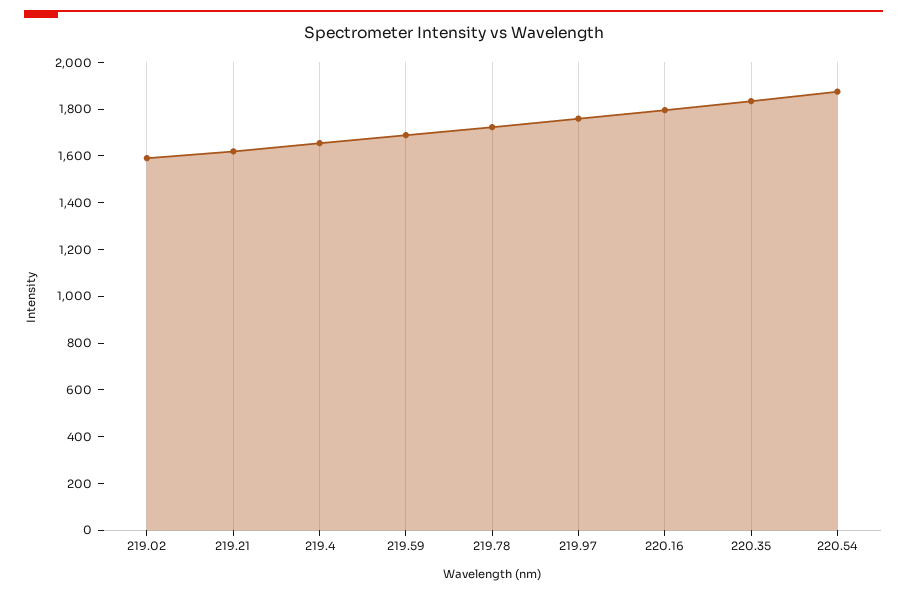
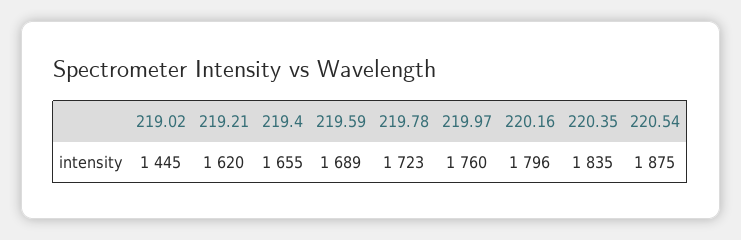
219.02: 1600 -> 1445

